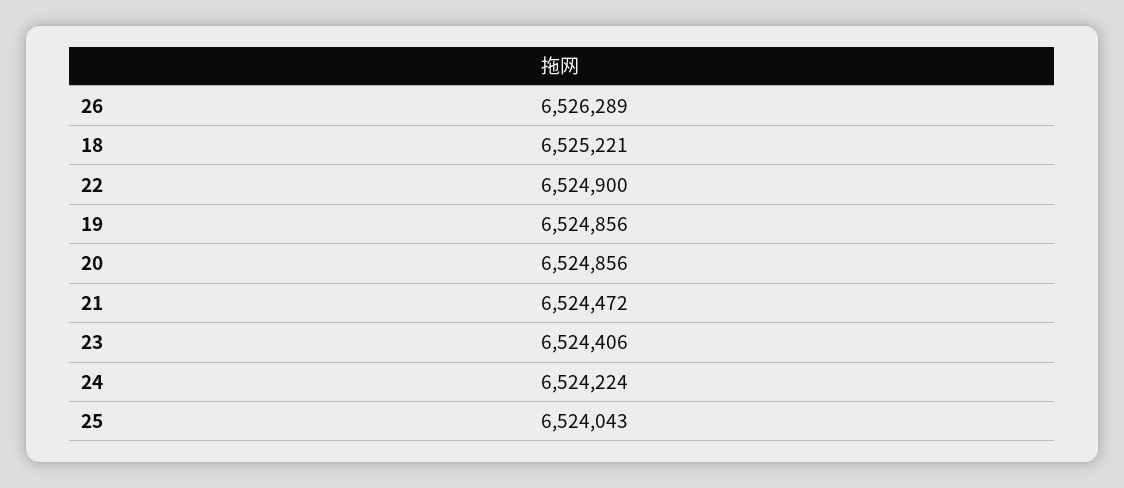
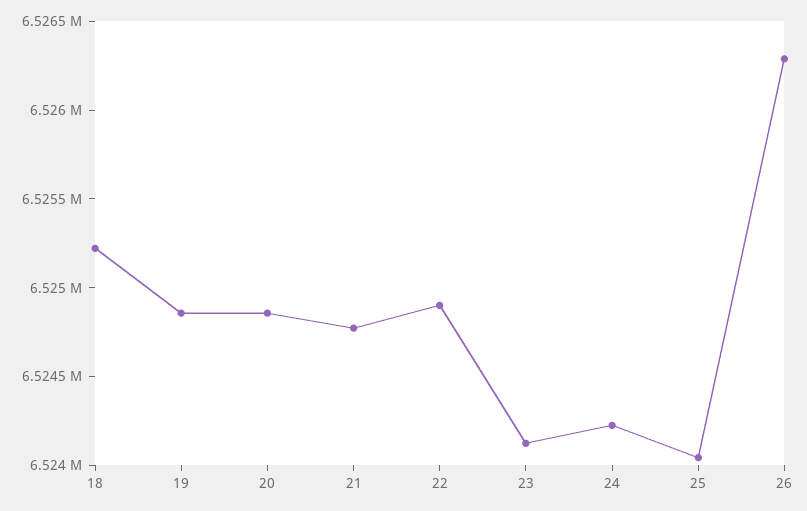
21: 6524472 -> 6524800
23: 6524406 -> 6524100

